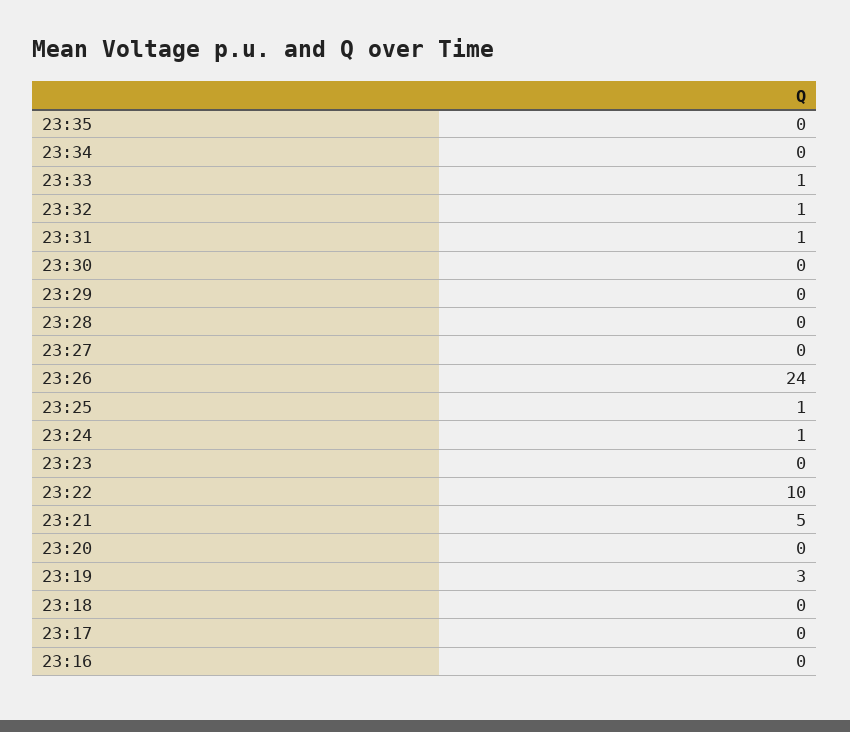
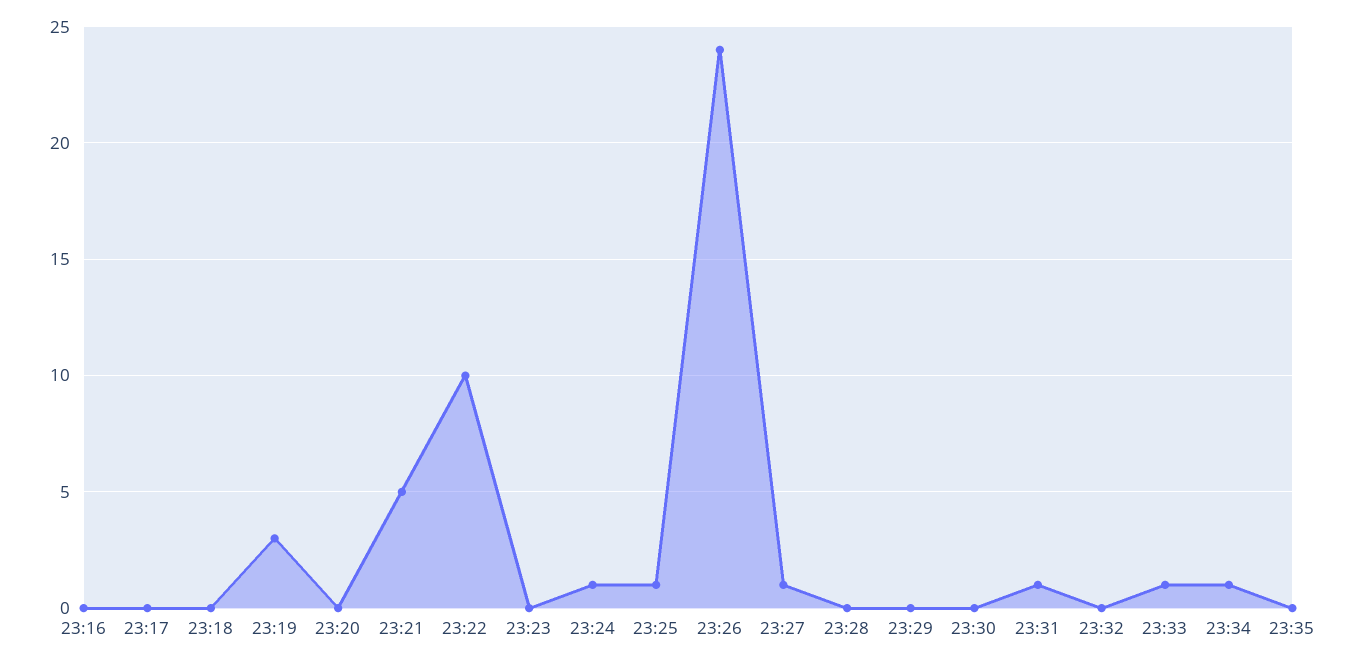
23:34: 0 -> 1
23:32: 1 -> 0
23:27: 0 -> 1

